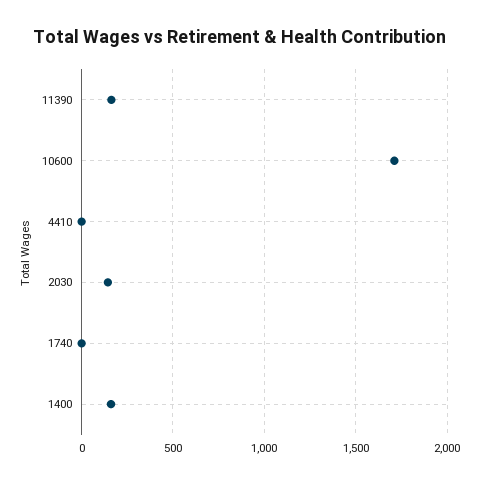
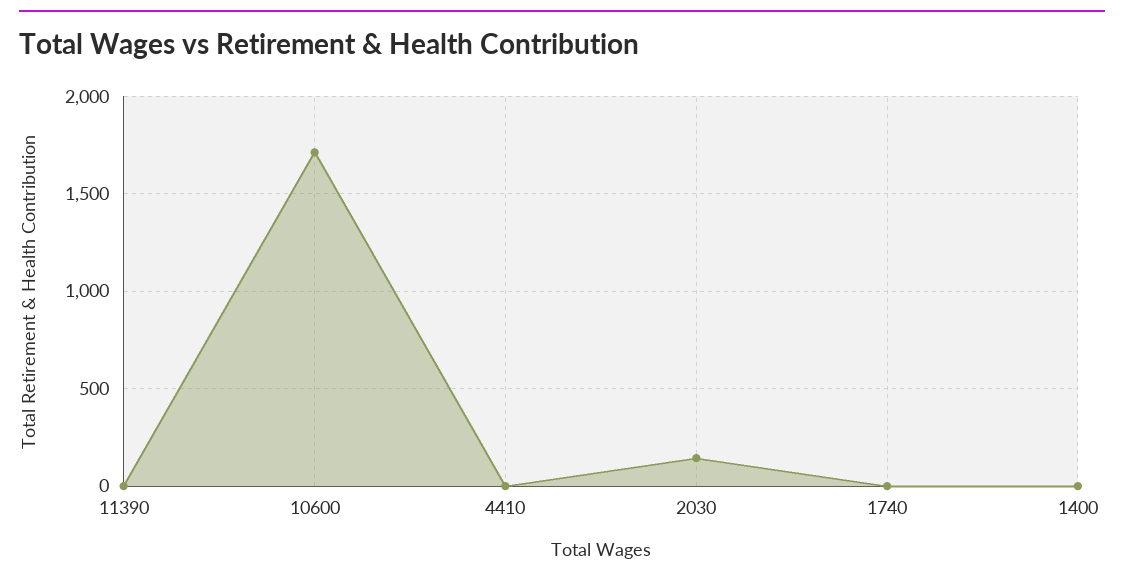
11390: 150 -> 0
1400: 150 -> 0

